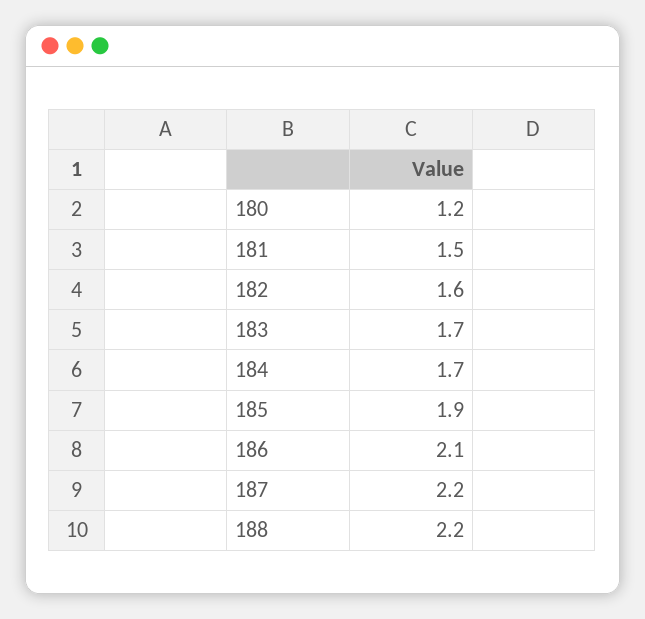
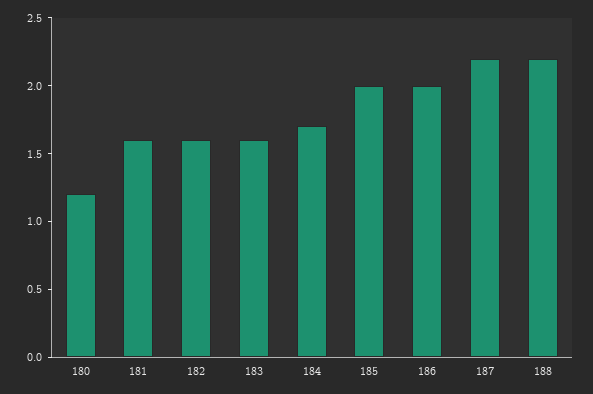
181: 1.5 -> 1.6
183: 1.7 -> 1.6
185: 1.9 -> 2
186: 2.1 -> 2

